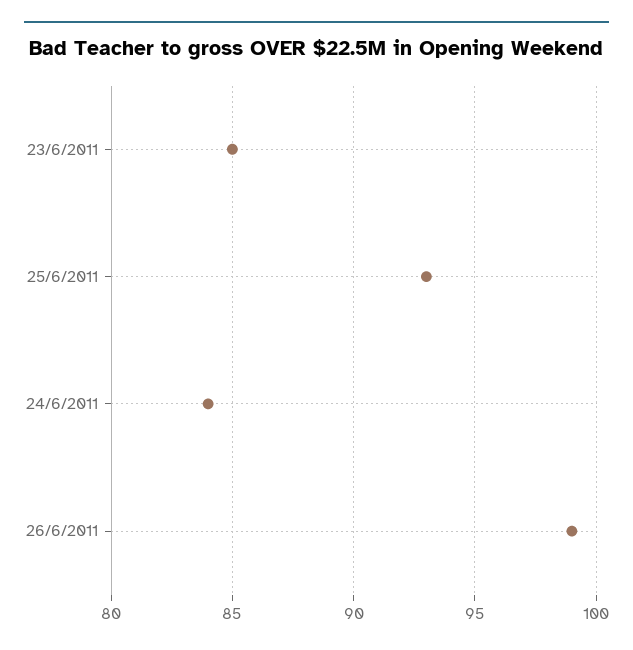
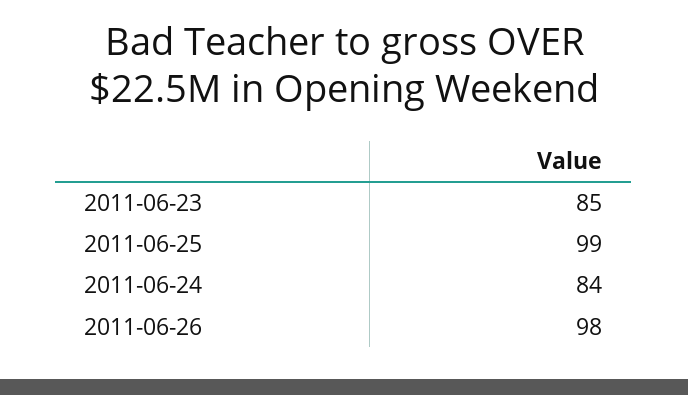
25/6/2011: 93 -> 99
26/6/2011: 99 -> 98

